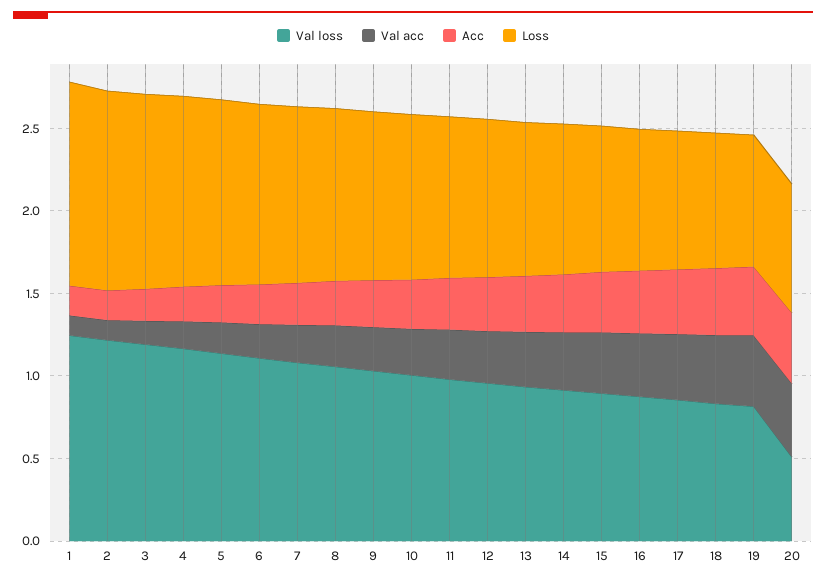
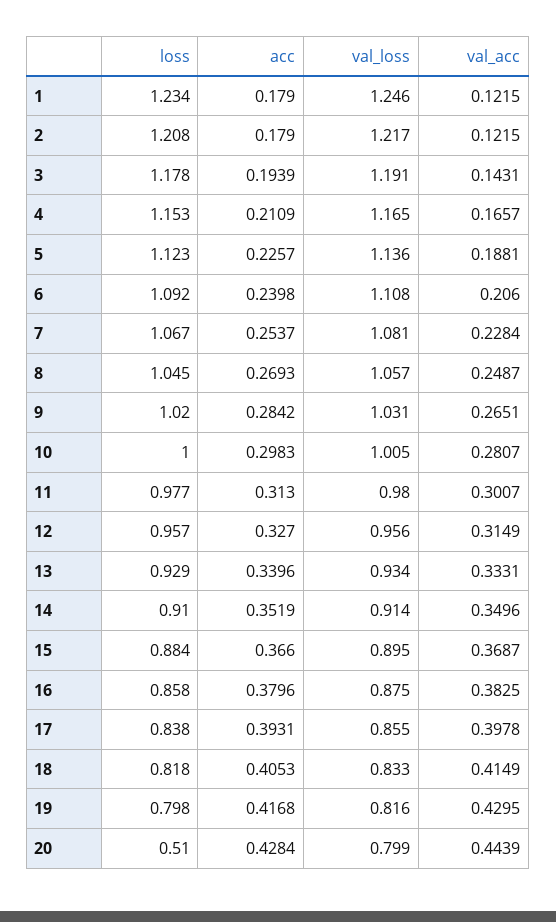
Val loss, 20: 0.5 -> 0.799
Loss, 20: 0.8 -> 0.51

